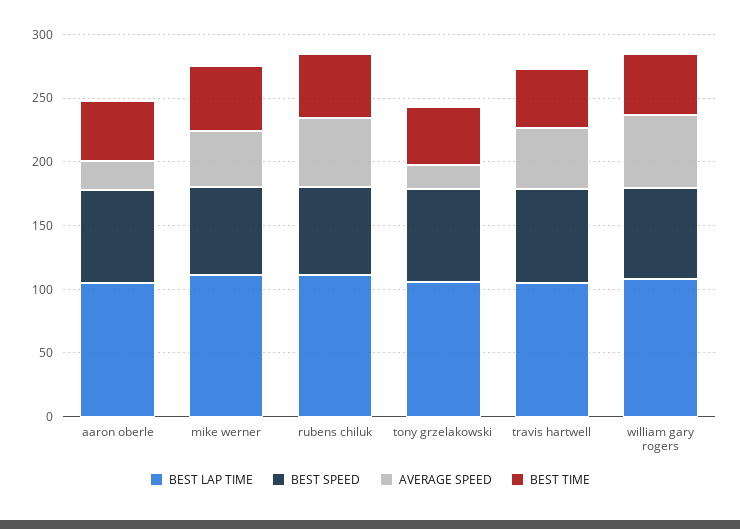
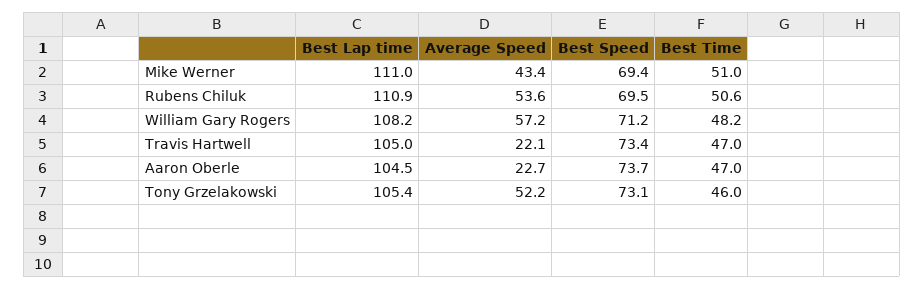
AVERAGE SPEED, tony grzelakowski: 20 -> 52.2
AVERAGE SPEED, travis hartwell: 50 -> 22.1

